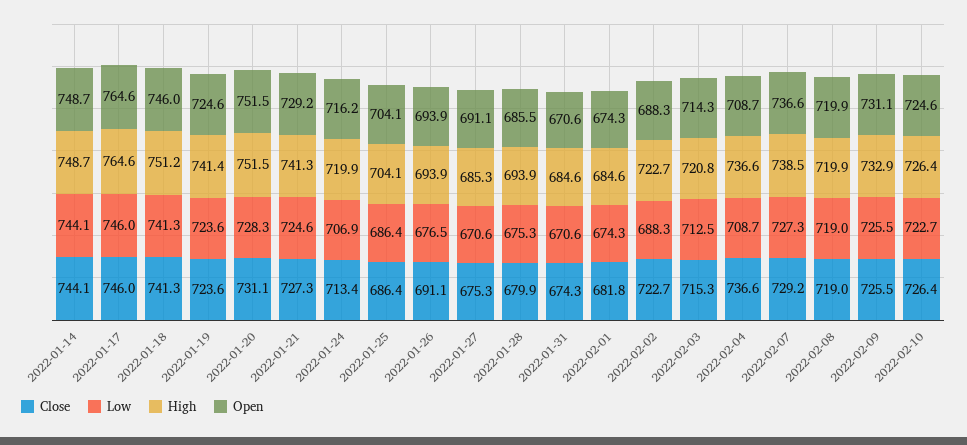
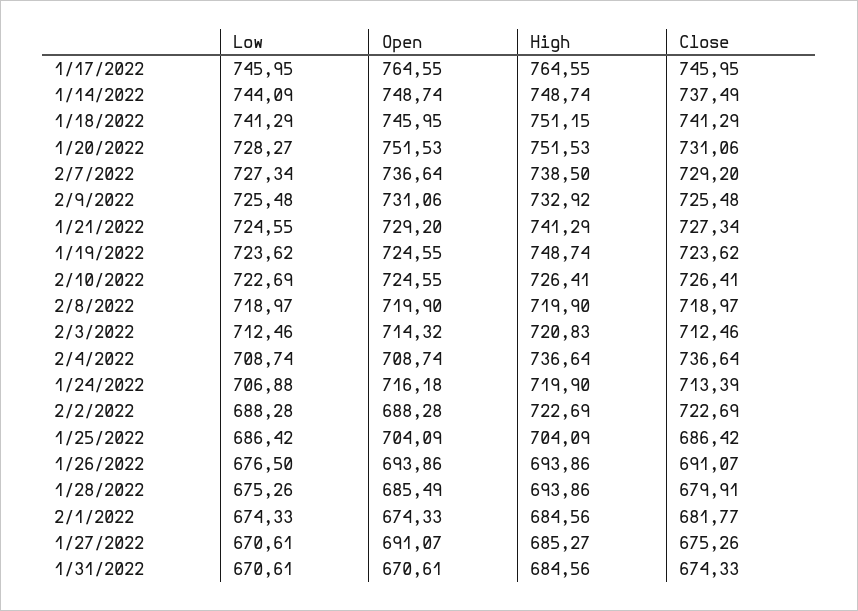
Close, 2022-01-14: 744.1 -> 737.49
High, 2022-01-19: 741.4 -> 748.74
Close, 2022-02-03: 715.3 -> 712.46

